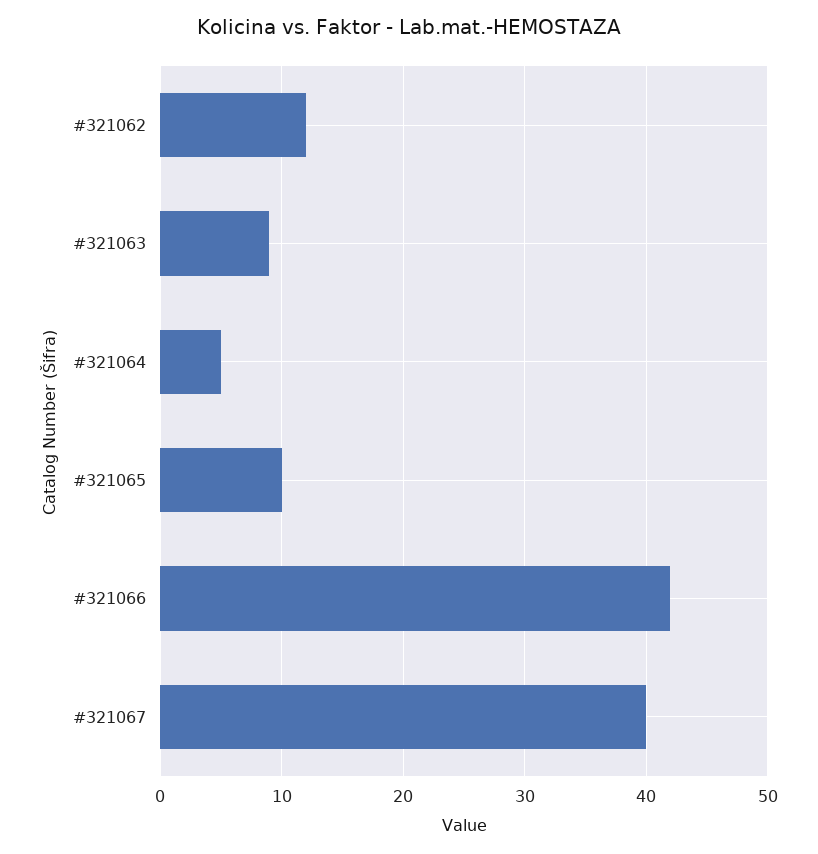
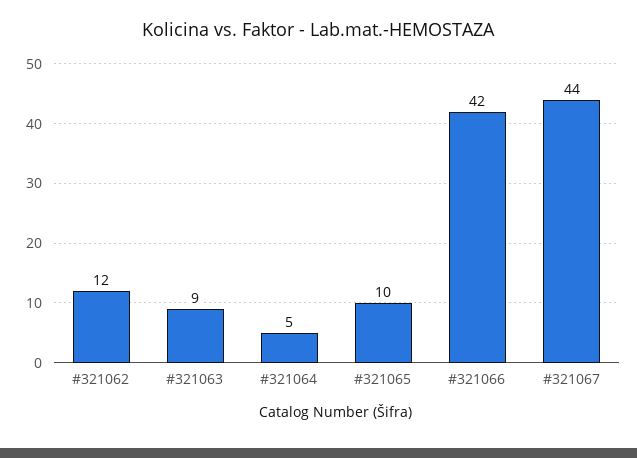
#321067: 40 -> 44

